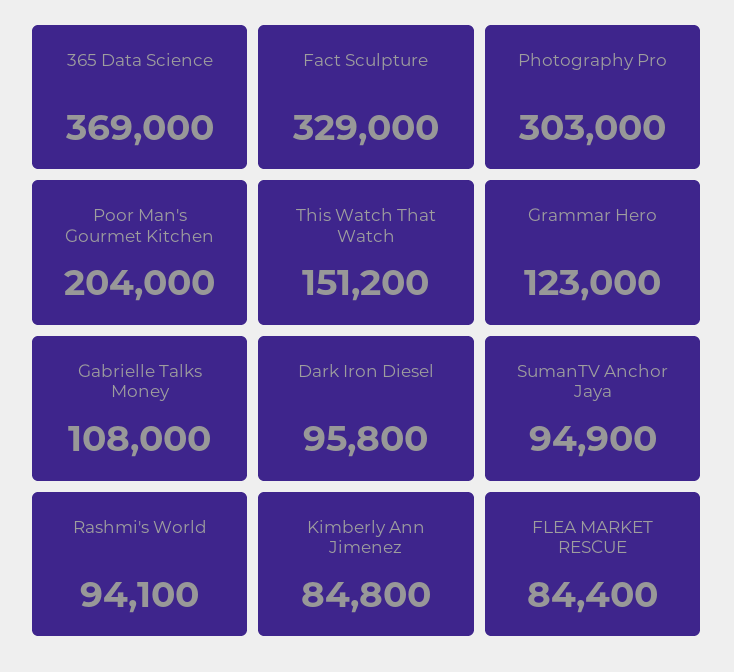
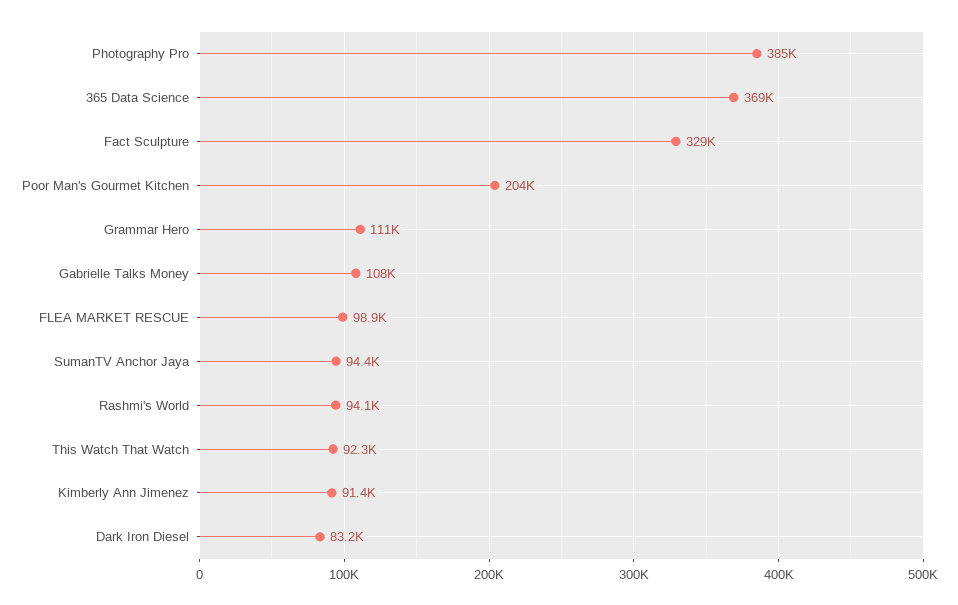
Photography Pro: 303000 -> 385000
This Watch That Watch: 151200 -> 92300
Grammar Hero: 123000 -> 111000
Dark Iron Diesel: 95800 -> 83200
SumanTV Anchor Jaya: 94900 -> 94400
Kimberly Ann Jimenez: 84800 -> 91400
FLEA MARKET RESCUE: 84400 -> 98900

